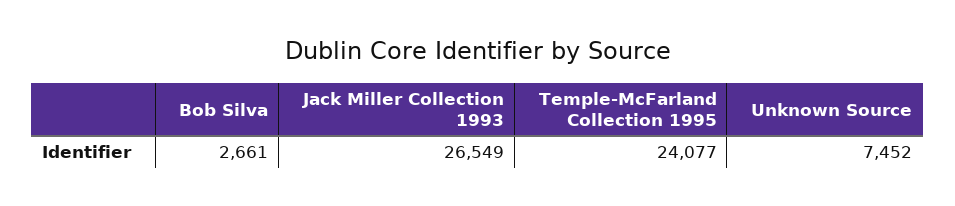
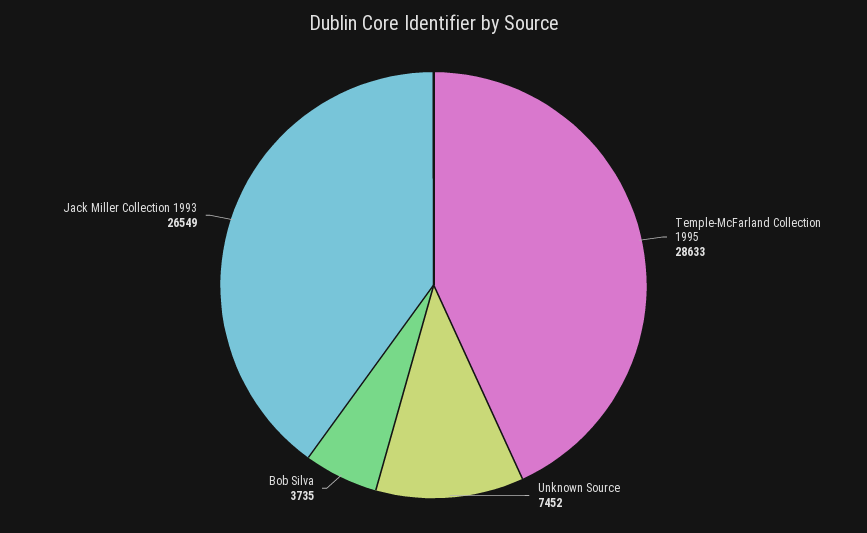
Bob Silva: 2661 -> 3735
Temple-McFarland Collection 1995: 24077 -> 28633

